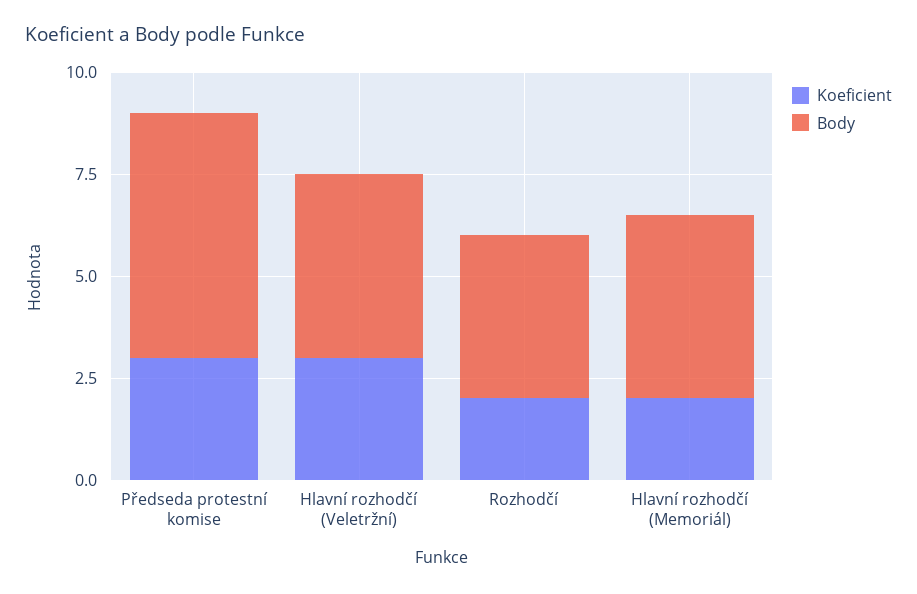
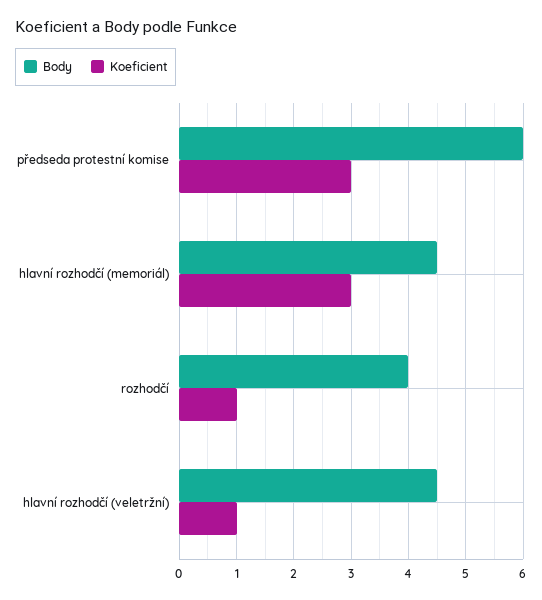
Koeficient, Hlavní rozhodčí (Veletržní): 3 -> 1
Koeficient, Rozhodčí: 2 -> 1
Koeficient, Hlavní rozhodčí (Memoriál): 2 -> 3

